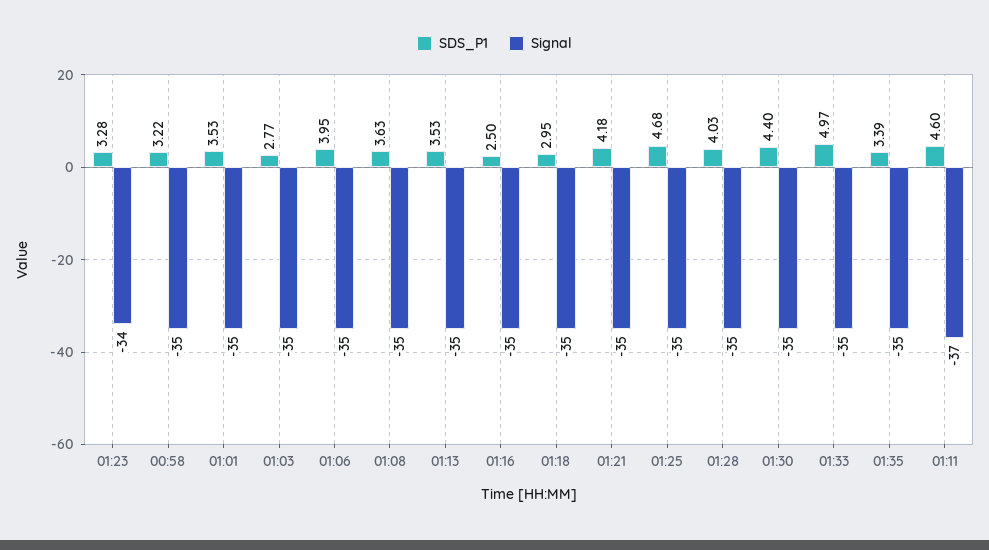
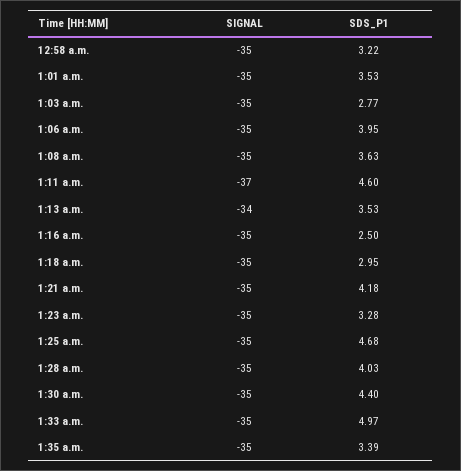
Signal, 01:23: -34 -> -35
Signal, 01:13: -35 -> -34

